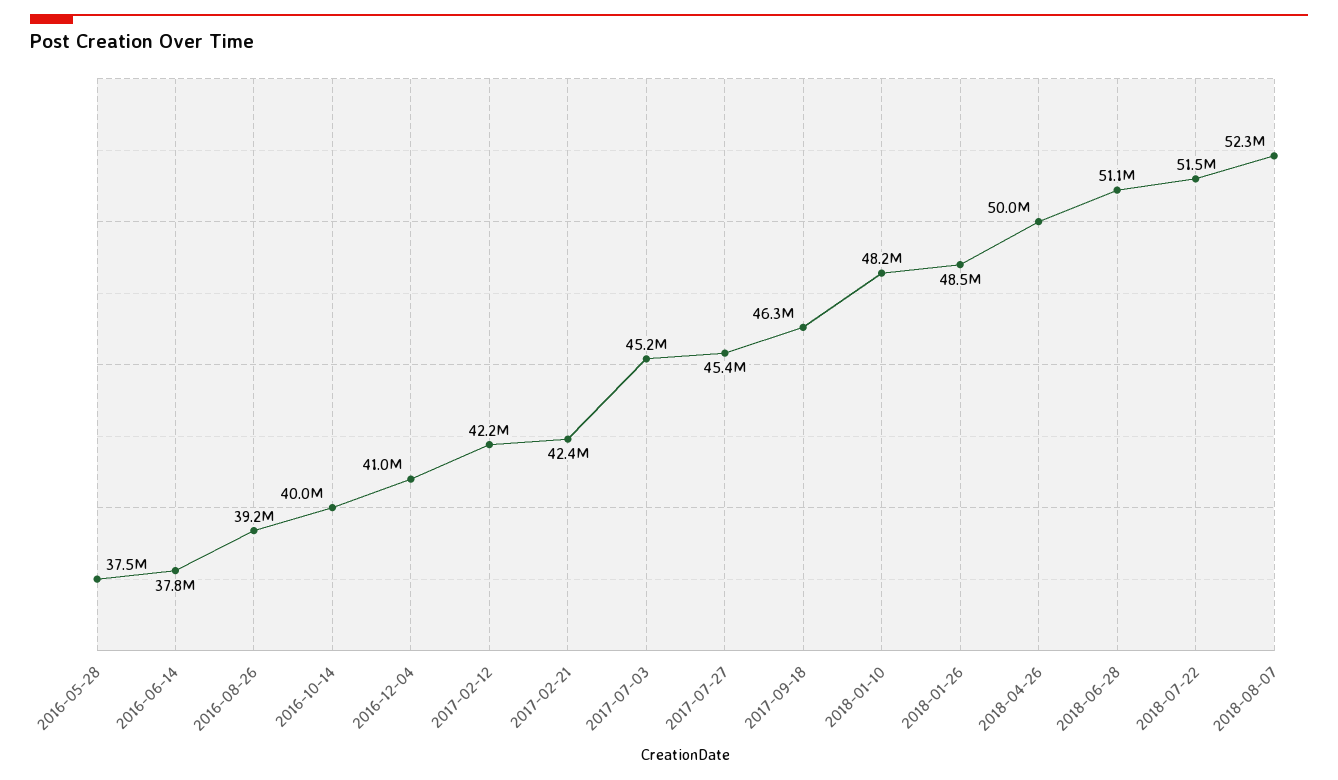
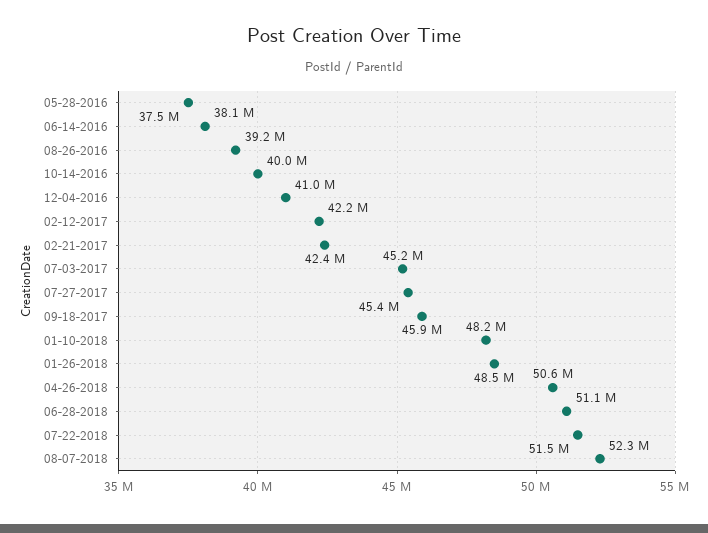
2016-06-14: 37800000 -> 38100000
2017-09-18: 46300000 -> 45900000
2018-04-26: 50000000 -> 50600000

